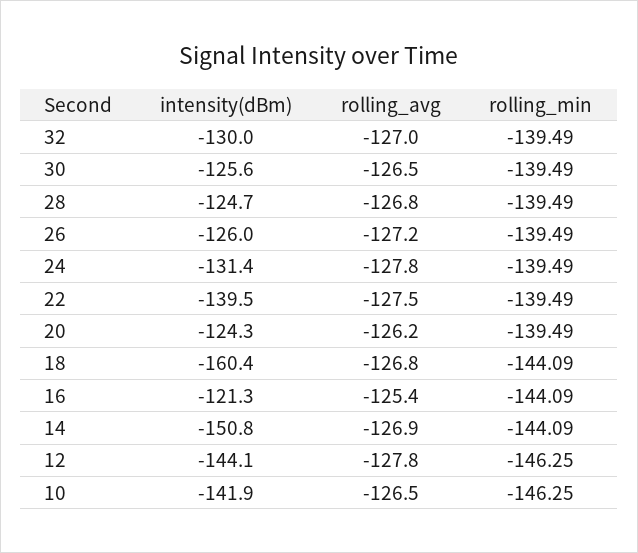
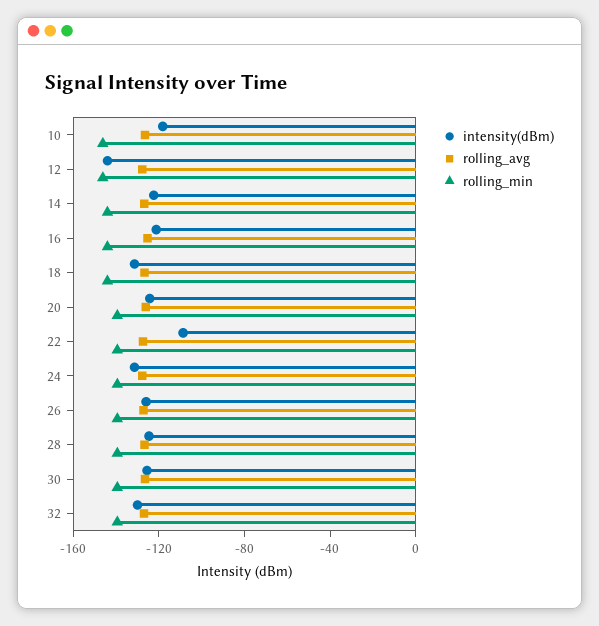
intensity(dBm), 22: -139.5 -> -110
intensity(dBm), 18: -160.4 -> -130
intensity(dBm), 14: -150.8 -> -120
intensity(dBm), 10: -141.9 -> -120

